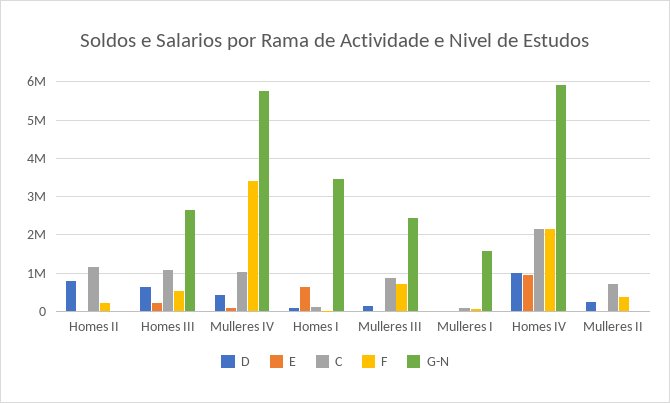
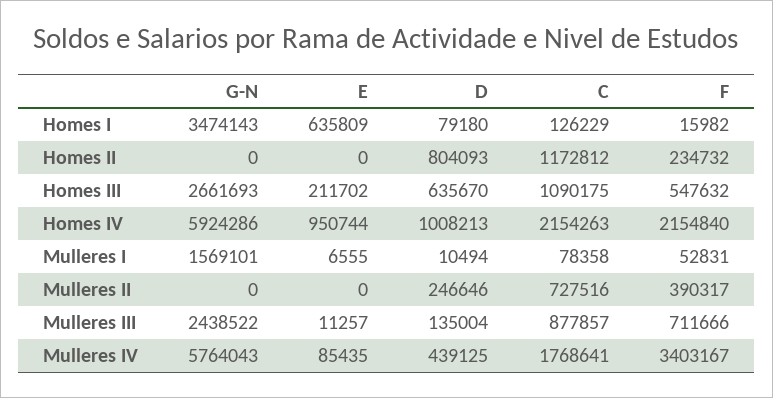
C, Mulleres IV: 1000000 -> 1768641

